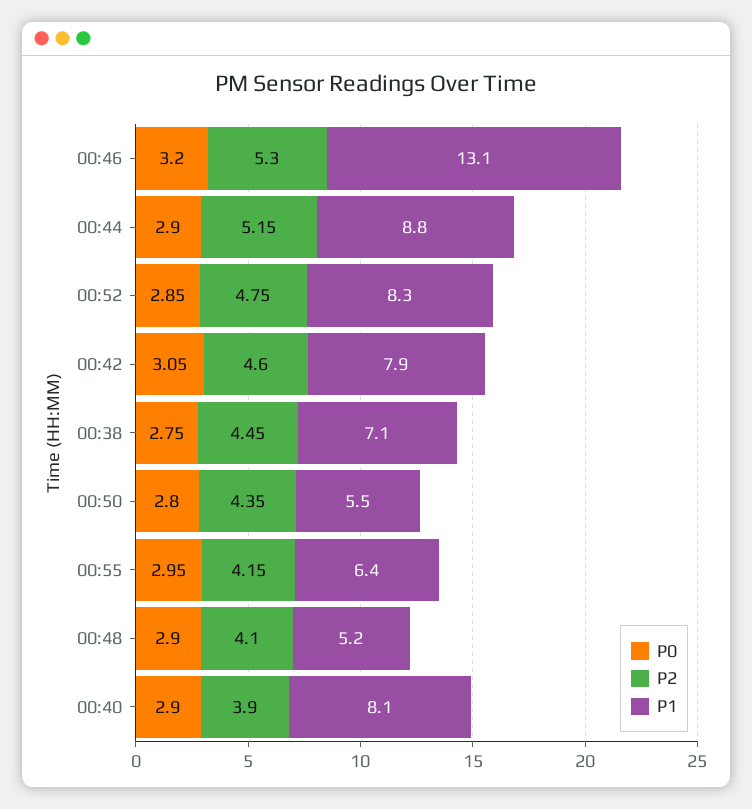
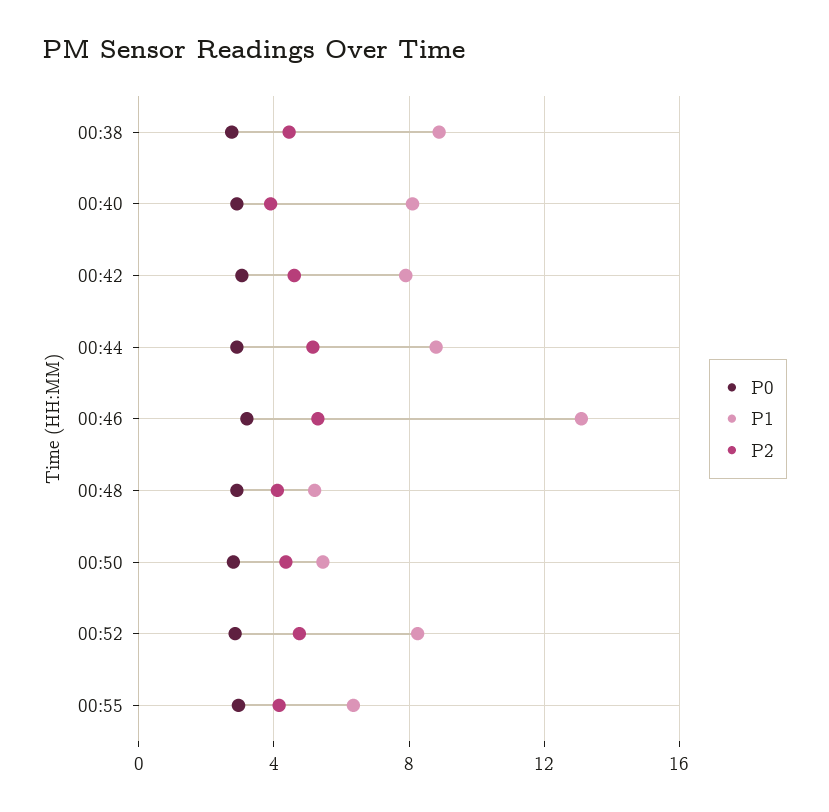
P1, 00:38: 7.1 -> 9

